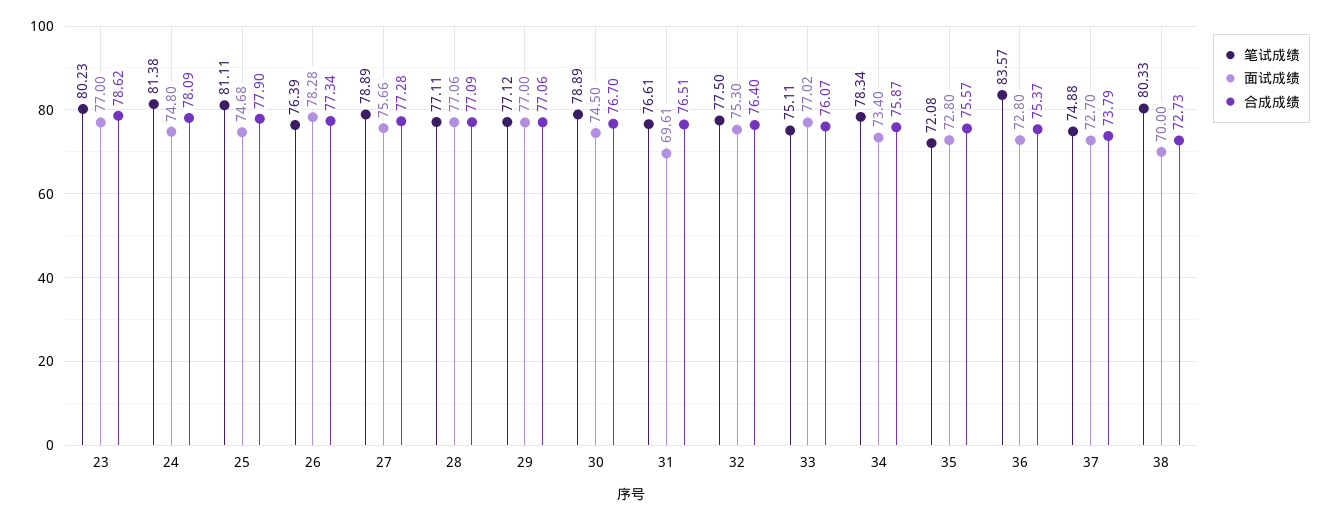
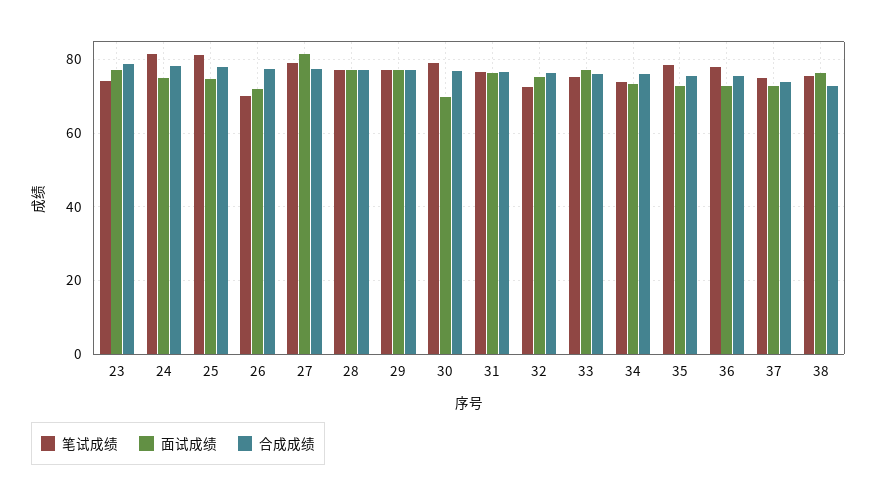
笔试成绩, 23: 80.23 -> 74
笔试成绩, 26: 76.39 -> 70
面试成绩, 26: 78.28 -> 72
面试成绩, 27: 75.66 -> 82
面试成绩, 30: 74.5 -> 70
面试成绩, 31: 69.61 -> 76
笔试成绩, 32: 77.5 -> 72
笔试成绩, 34: 78.34 -> 74
笔试成绩, 35: 72.08 -> 78
笔试成绩, 36: 83.57 -> 78
笔试成绩, 38: 80.33 -> 76
面试成绩, 38: 70 -> 76

